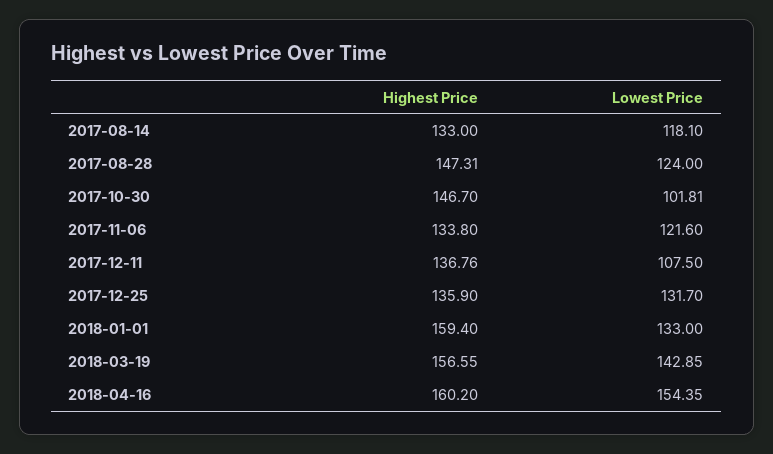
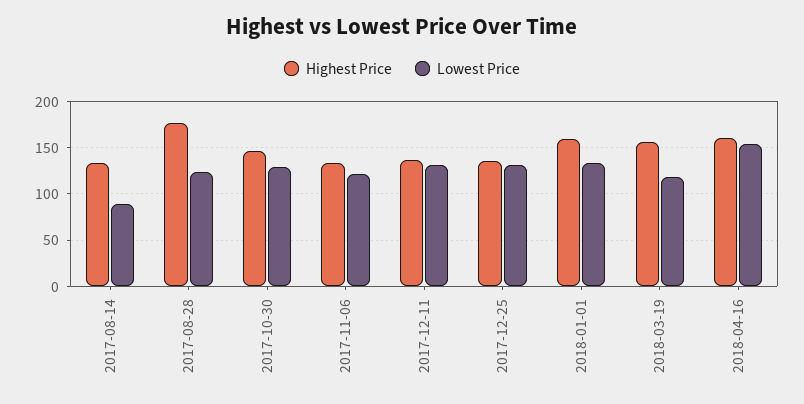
Lowest Price, 2017-08-14: 118.1 -> 90
Highest Price, 2017-08-28: 147.31 -> 180
Lowest Price, 2017-10-30: 101.81 -> 130
Lowest Price, 2017-12-11: 107.5 -> 130
Lowest Price, 2018-03-19: 142.85 -> 120

